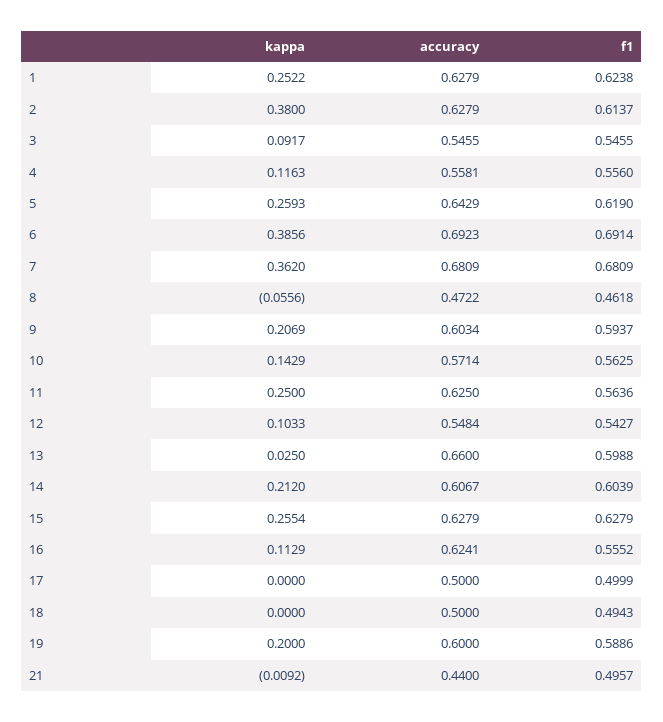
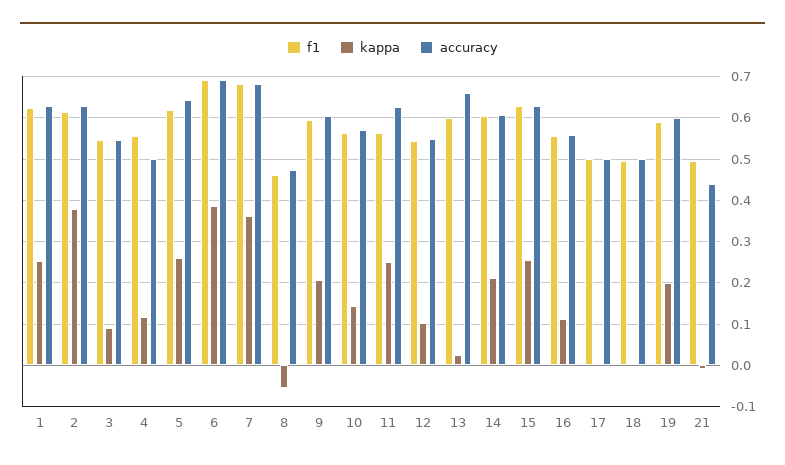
accuracy, 4: 0.5581 -> 0.5
accuracy, 16: 0.6241 -> 0.56

